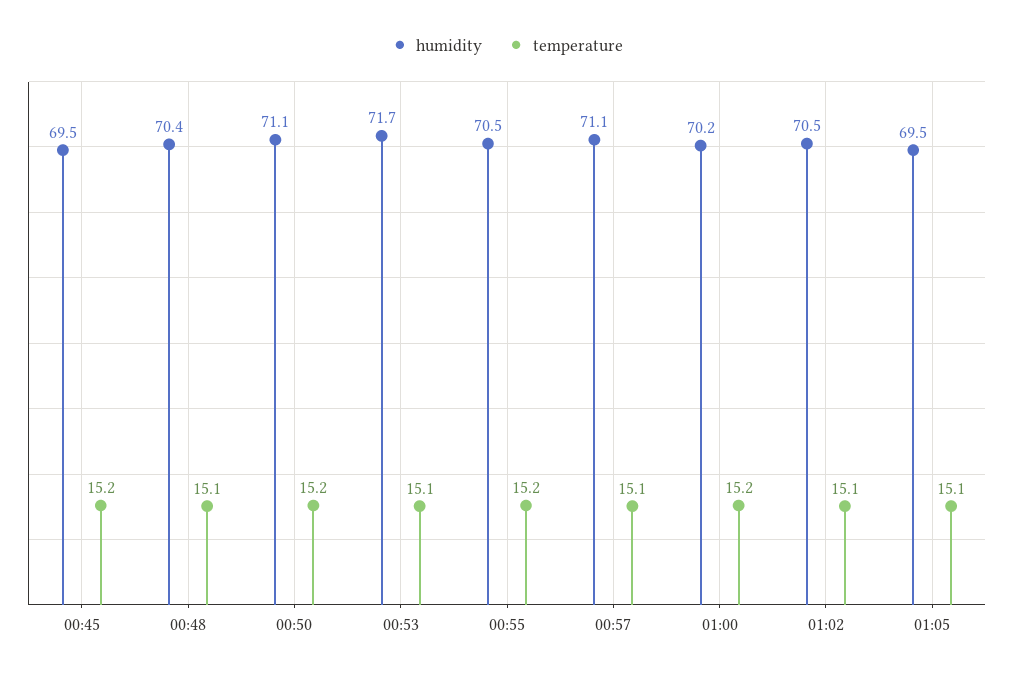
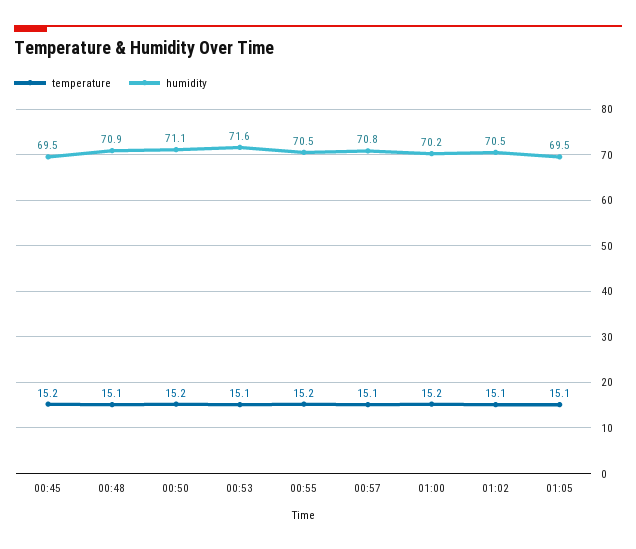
humidity, 00:48: 70.4 -> 70.9
humidity, 00:53: 71.7 -> 71.6
humidity, 00:57: 71.1 -> 70.8

